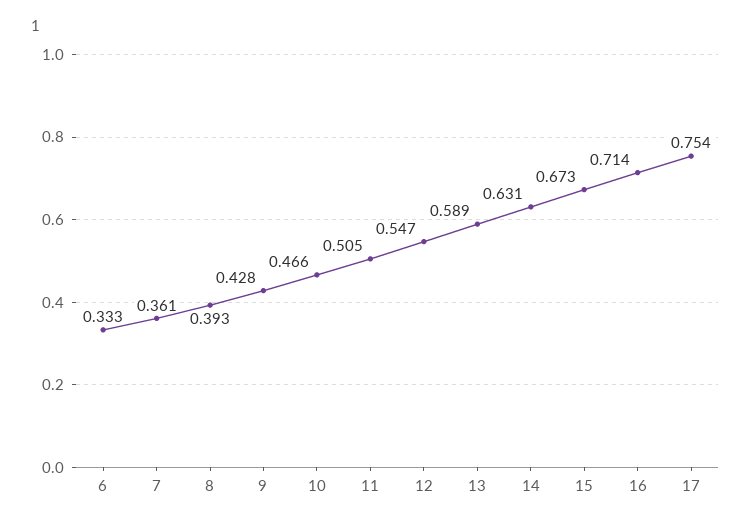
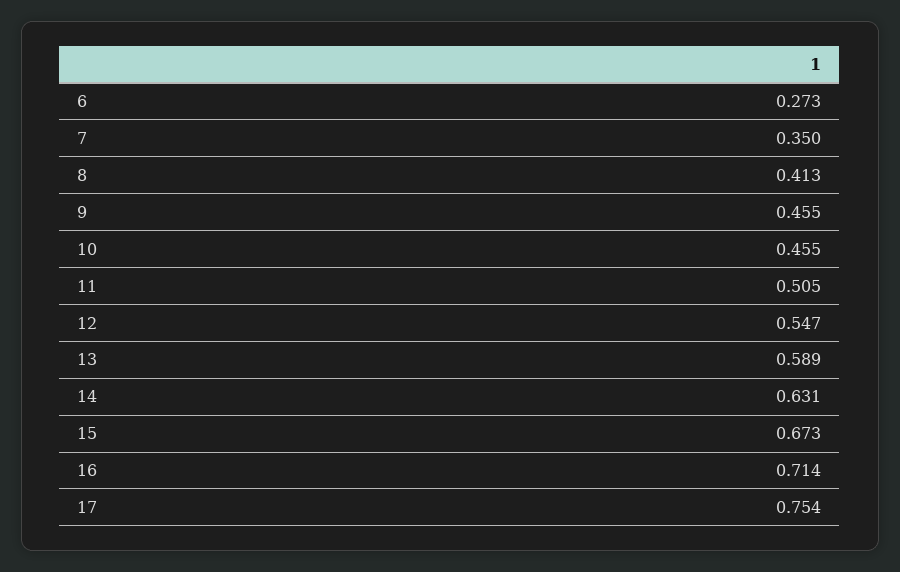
6: 0.333 -> 0.273
7: 0.361 -> 0.35
8: 0.393 -> 0.413
9: 0.428 -> 0.455
10: 0.466 -> 0.455

